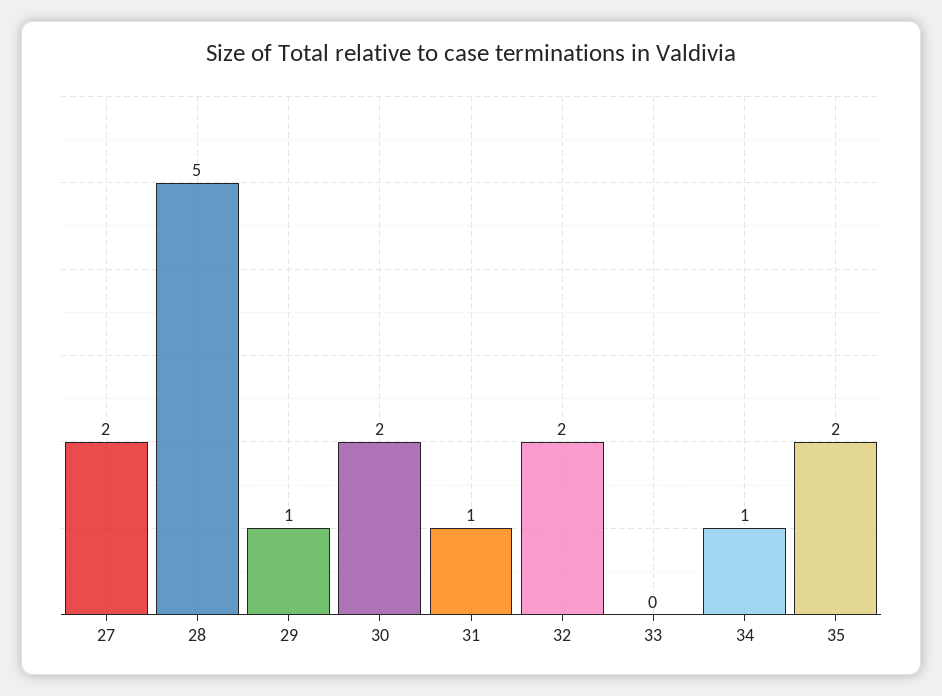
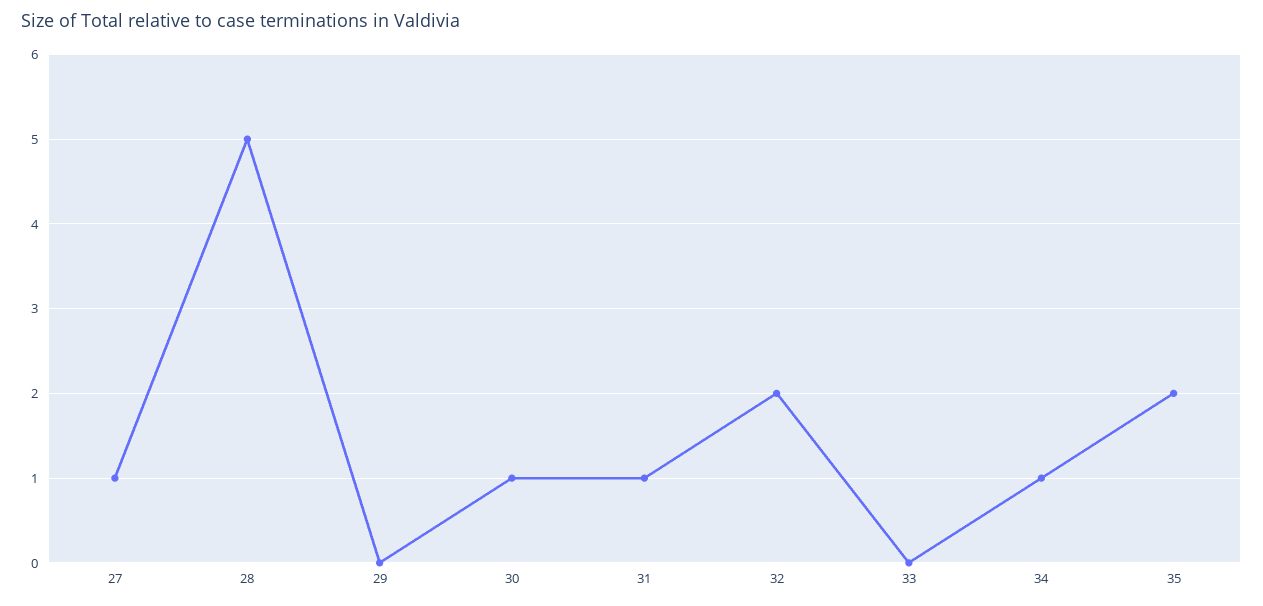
27: 2 -> 1
29: 1 -> 0
30: 2 -> 1

